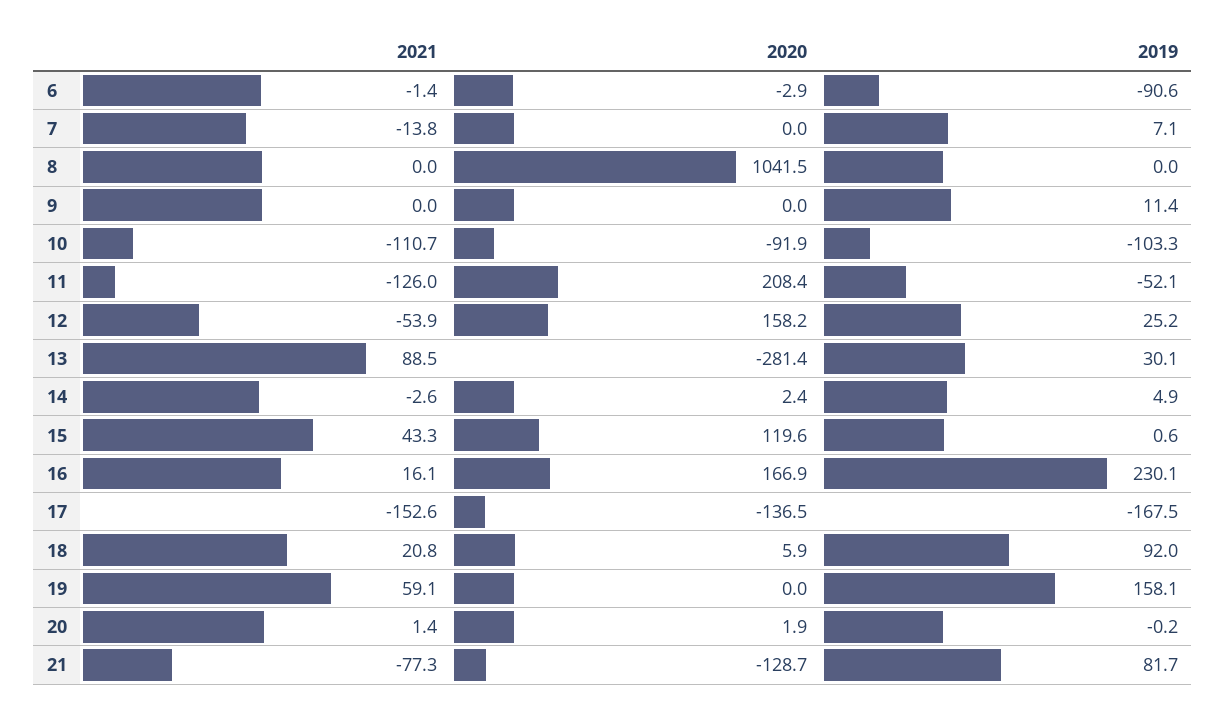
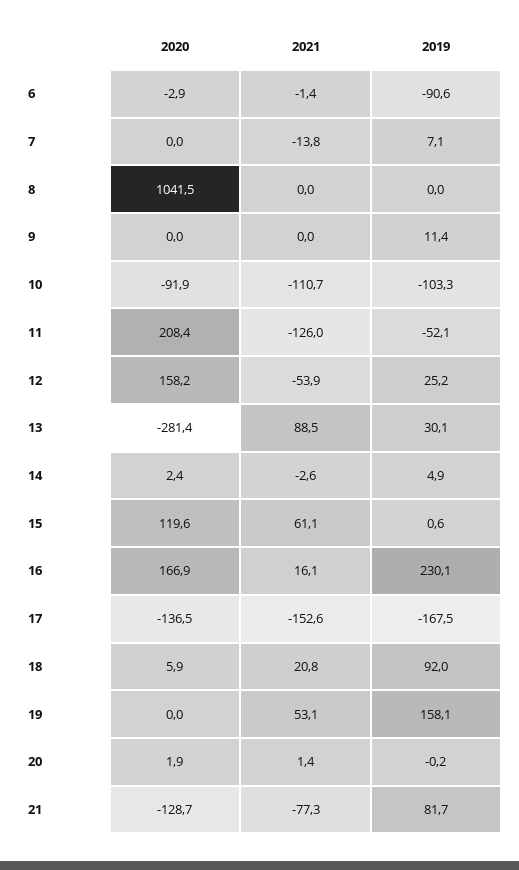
2021, 15: 43.3 -> 61.1
2021, 19: 59.1 -> 53.1

